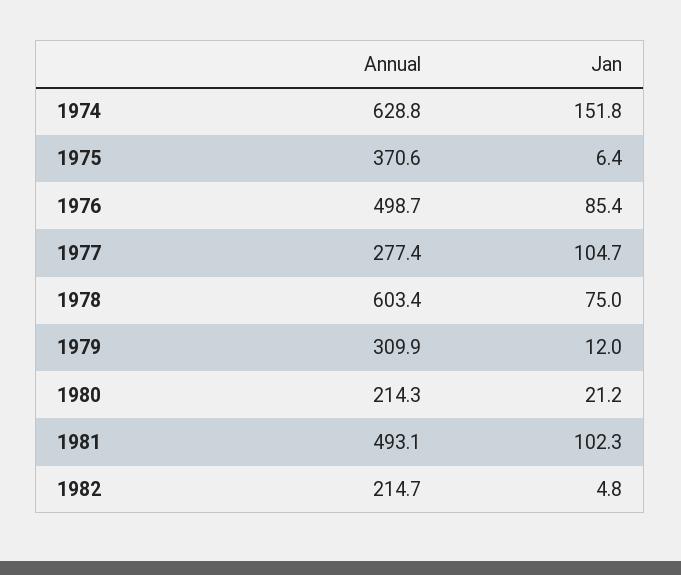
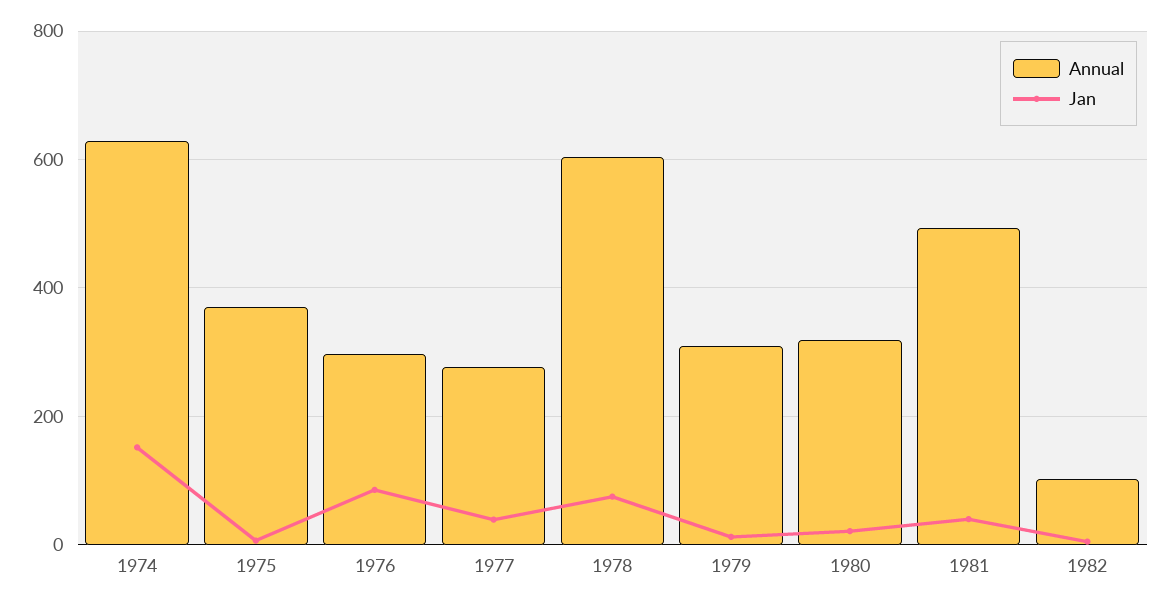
Annual, 1976: 498.7 -> 300
Jan, 1977: 104.7 -> 40
Annual, 1980: 214.3 -> 320
Jan, 1981: 102.3 -> 40
Annual, 1982: 214.7 -> 100

